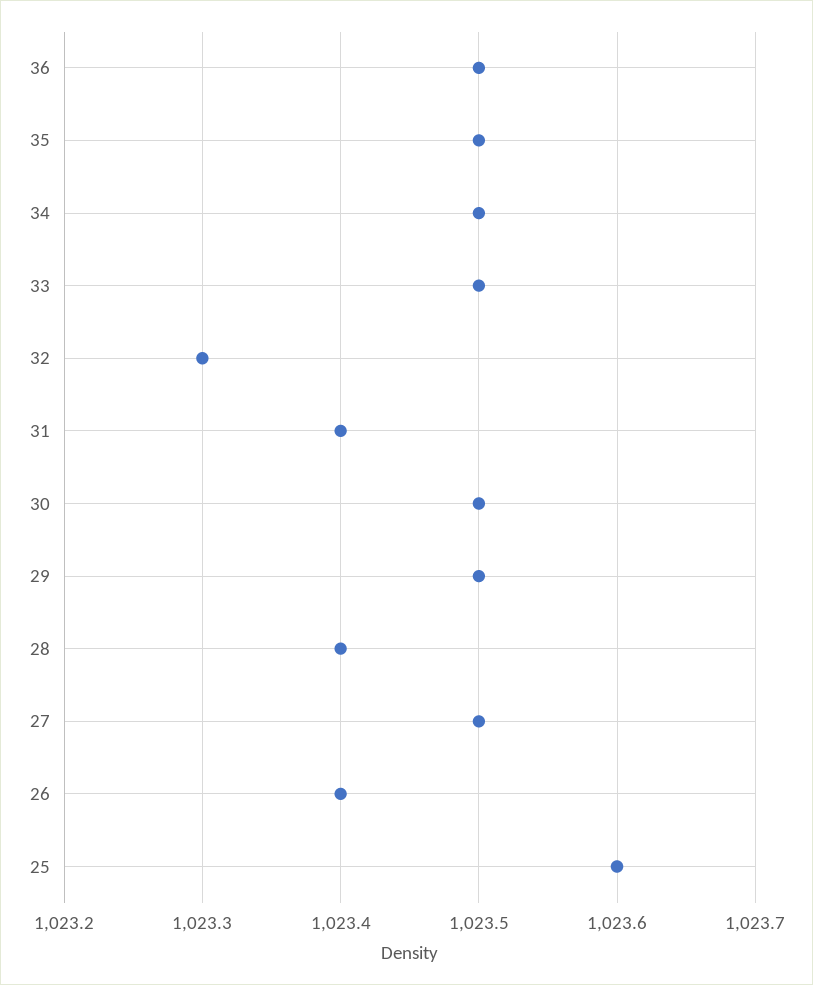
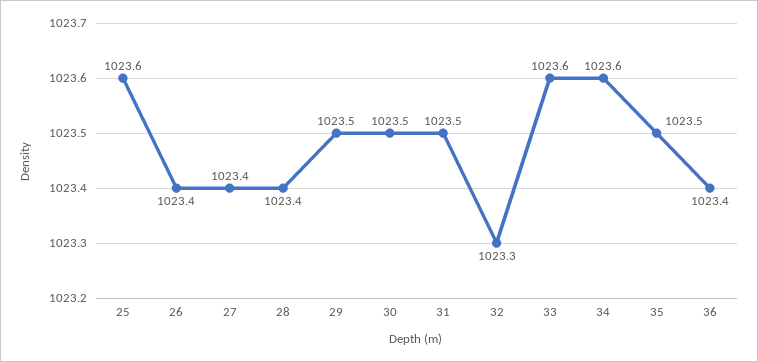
36: 1023.5 -> 1023.4
34: 1023.5 -> 1023.6
33: 1023.5 -> 1023.6
31: 1023.4 -> 1023.5
27: 1023.5 -> 1023.4

